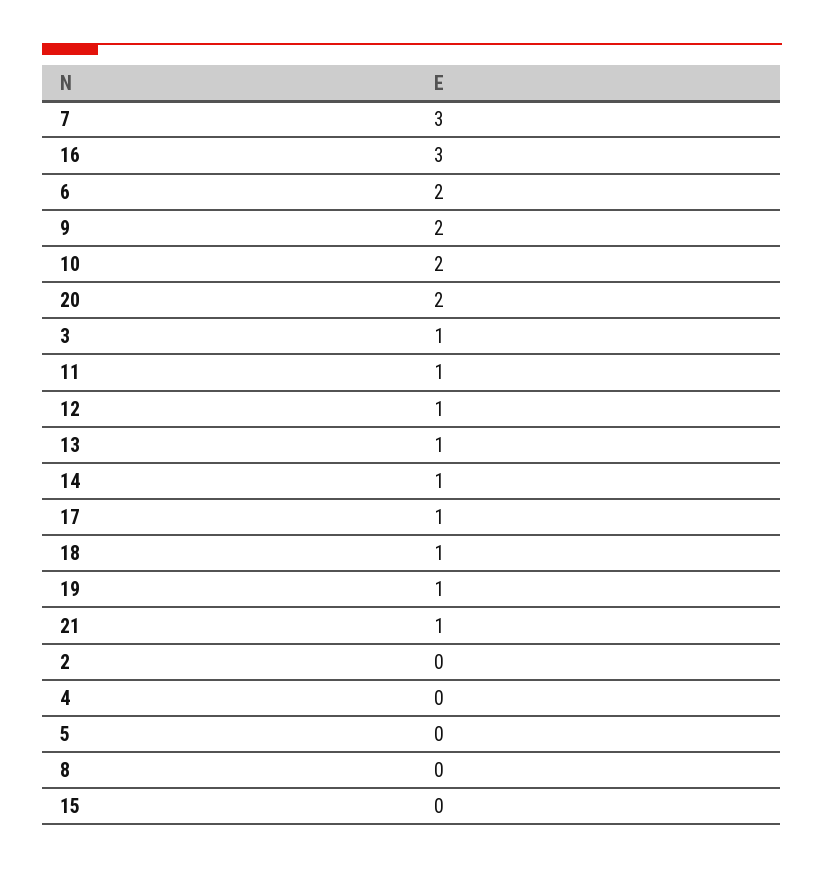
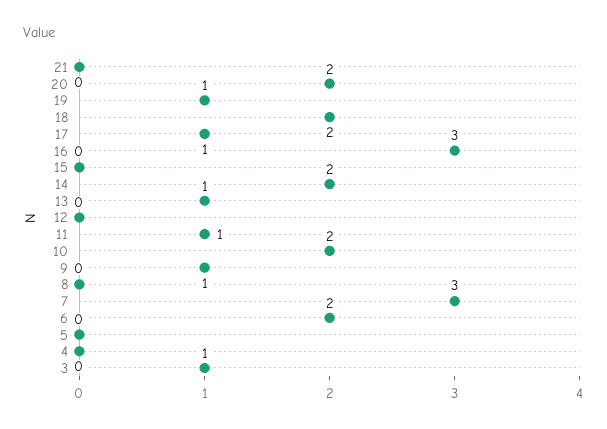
9: 2 -> 1
12: 1 -> 0
14: 1 -> 2
18: 1 -> 2
21: 1 -> 0
2: 0 -> none

